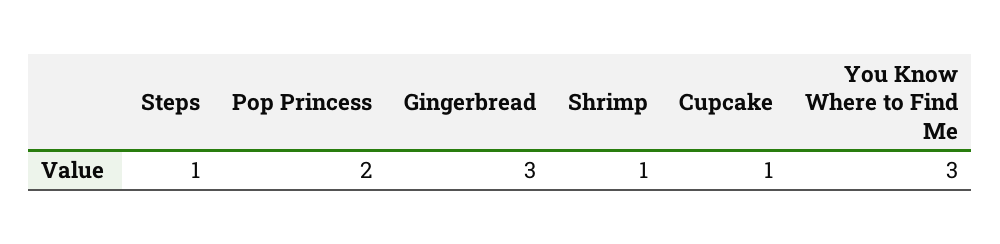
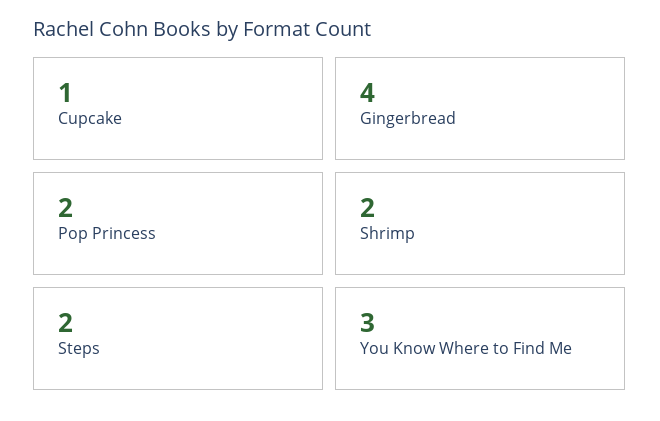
Steps: 1 -> 2
Gingerbread: 3 -> 4
Shrimp: 1 -> 2

